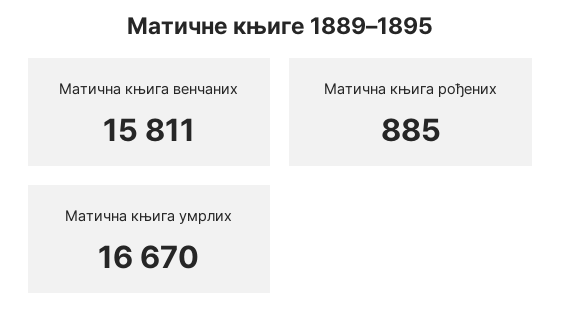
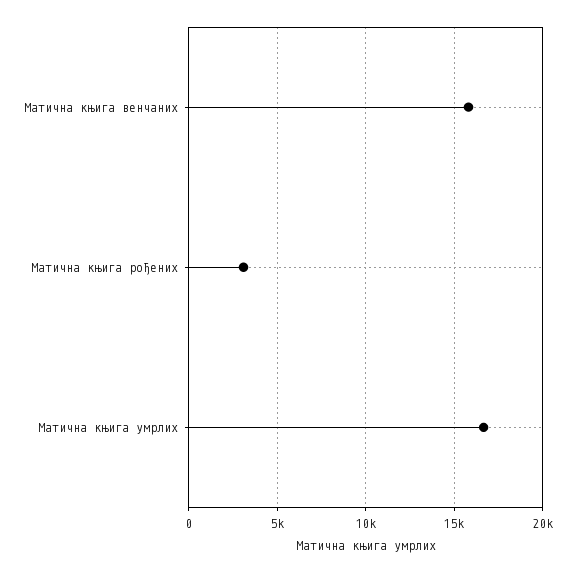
Матична књига рођених: 885 -> 3000

